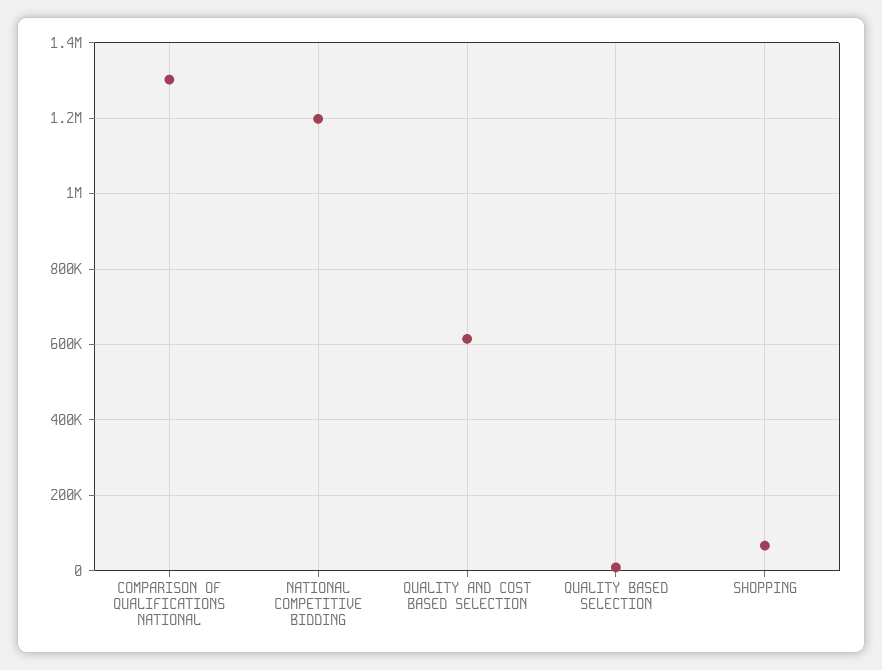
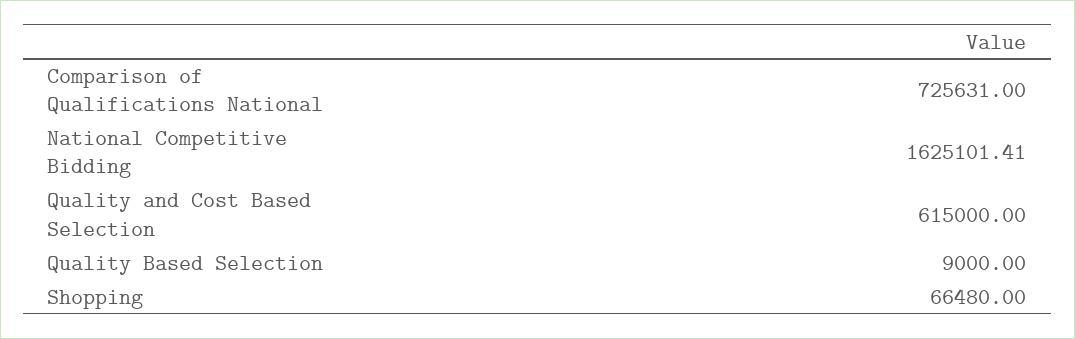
COMPARISON OF QUALIFICATIONS NATIONAL: 1300000 -> 725631
NATIONAL COMPETITIVE BIDDING: 1200000 -> 1625101.41

